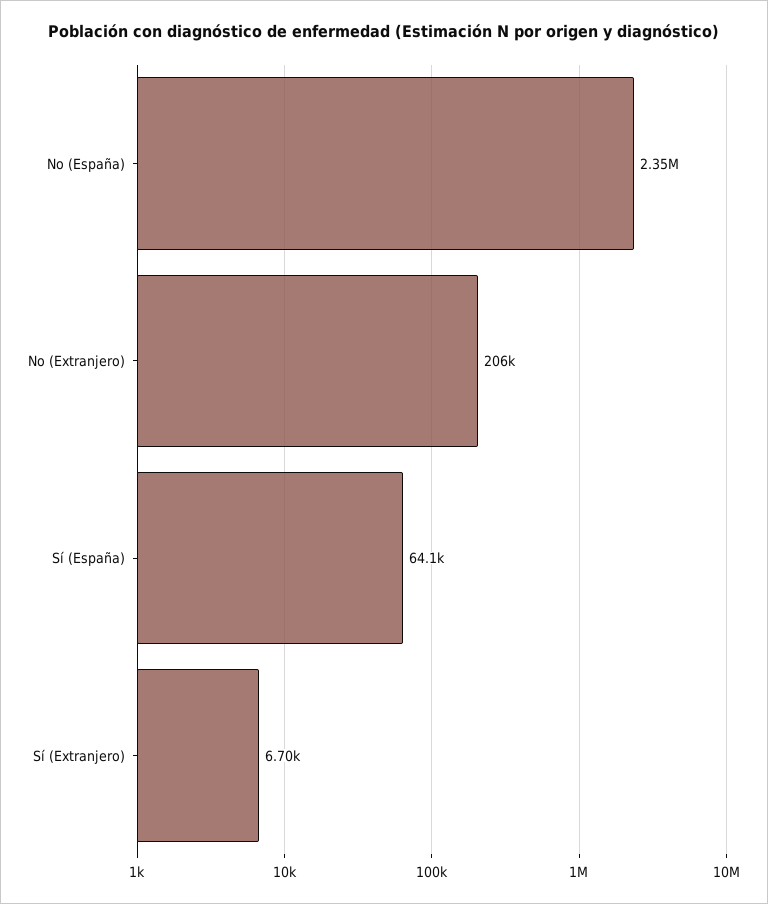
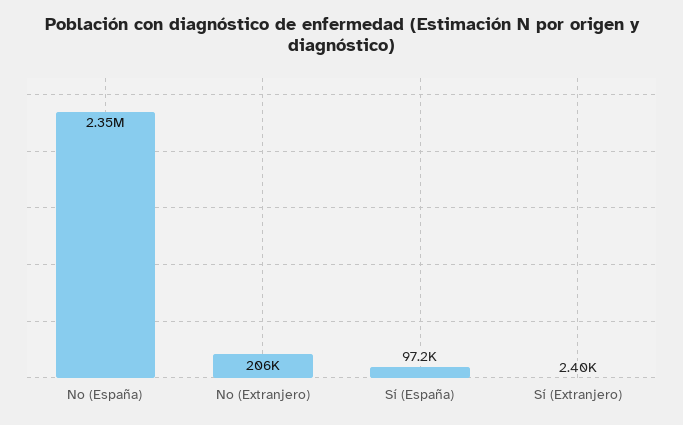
Sí (España): 64100 -> 97200
Sí (Extranjero): 6700 -> 2400

